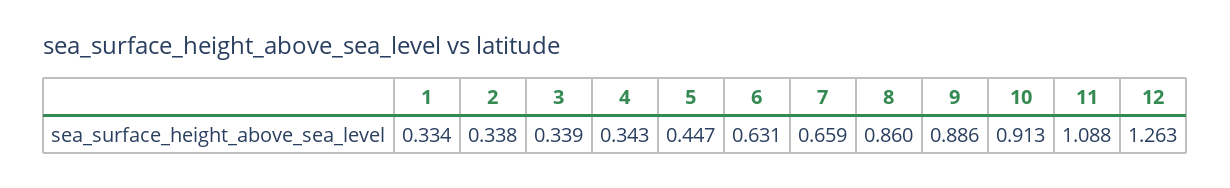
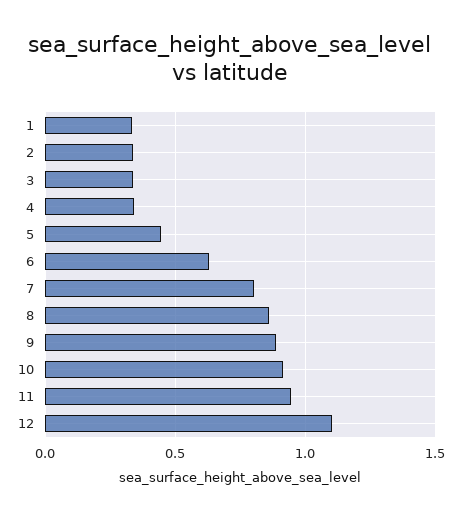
7: 0.659 -> 0.8
11: 1.088 -> 0.95
12: 1.263 -> 1.1

